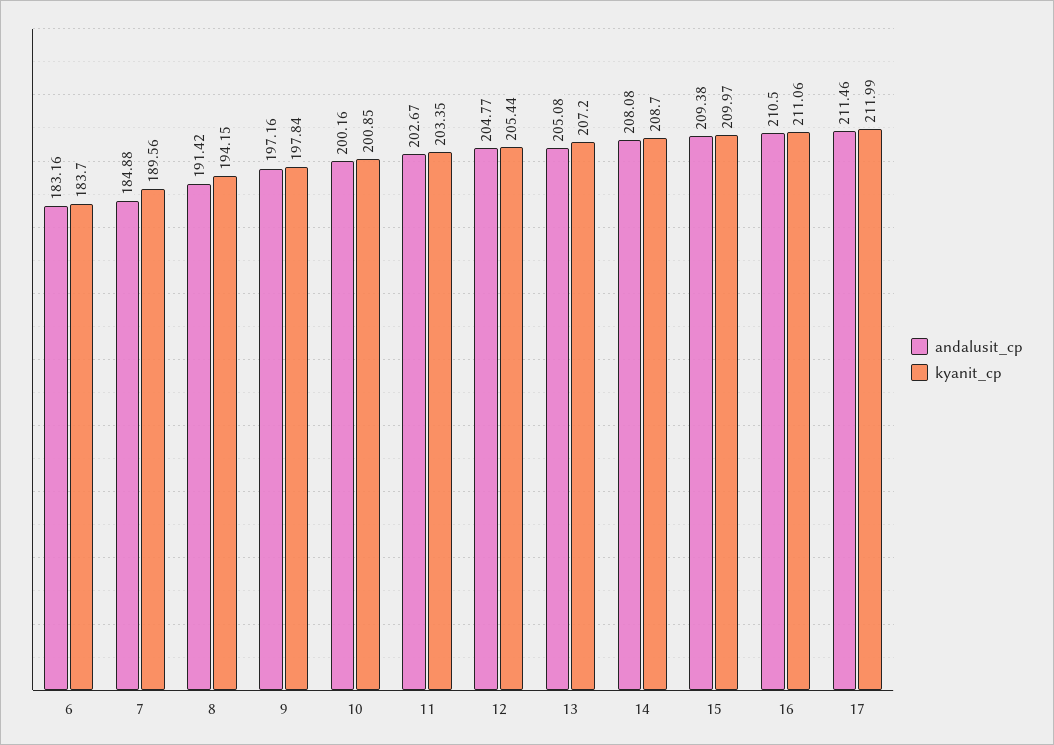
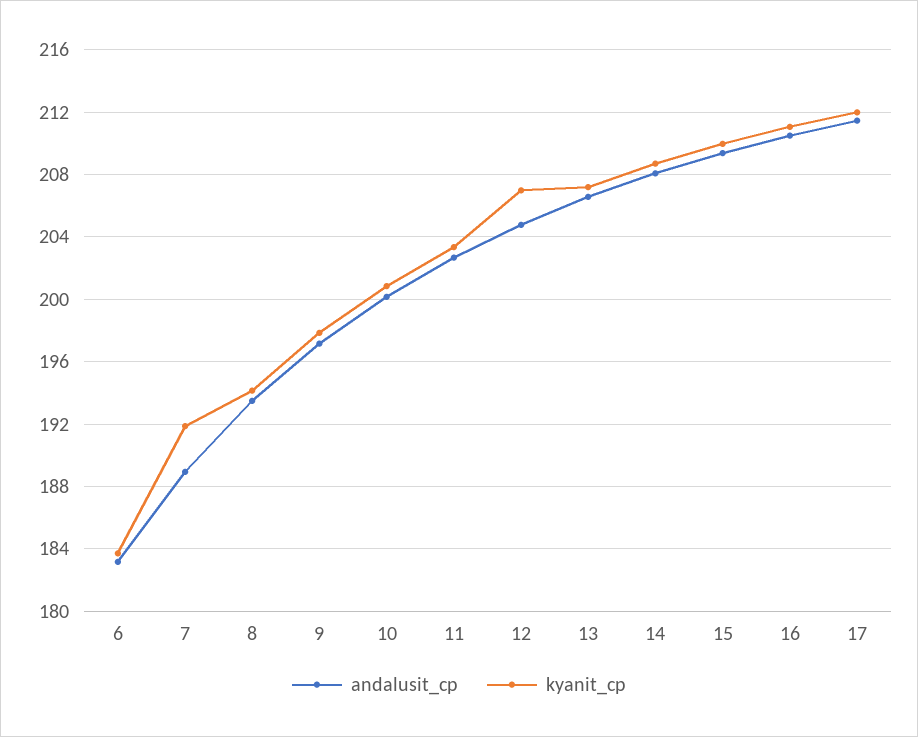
andalusit_cp, 7: 184.88 -> 189
kyanit_cp, 7: 189.56 -> 192
andalusit_cp, 8: 191.42 -> 193.5
kyanit_cp, 12: 205.44 -> 207
andalusit_cp, 13: 205.08 -> 206.5

